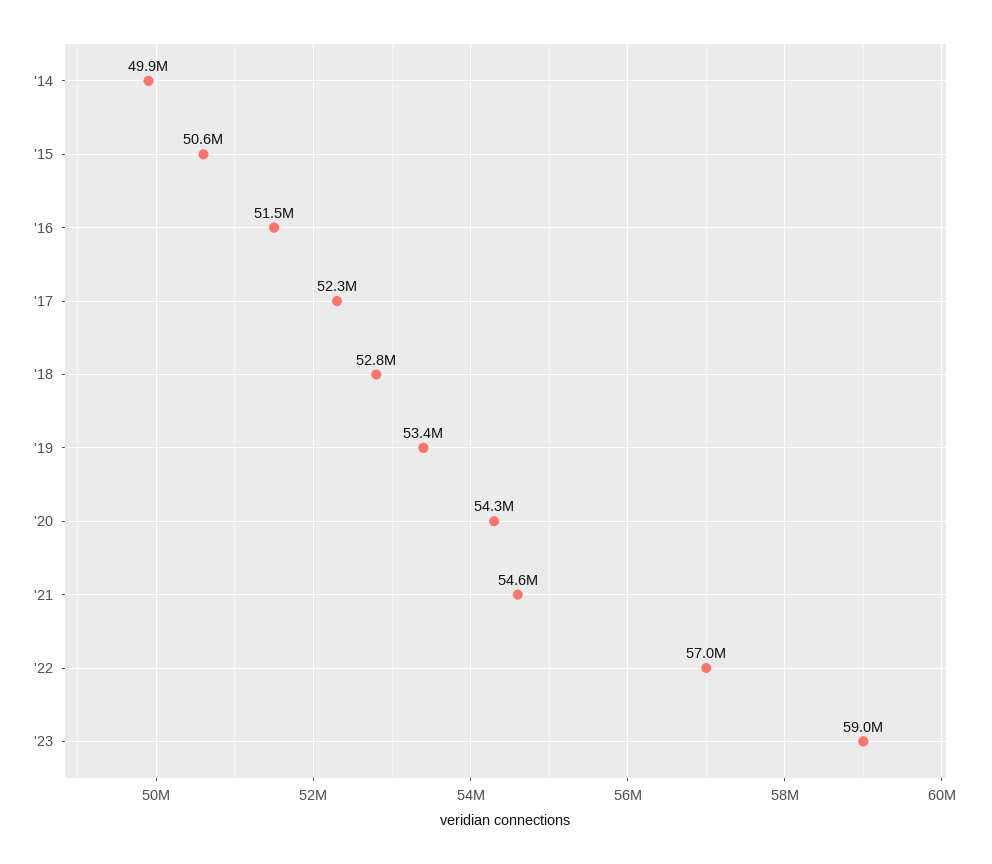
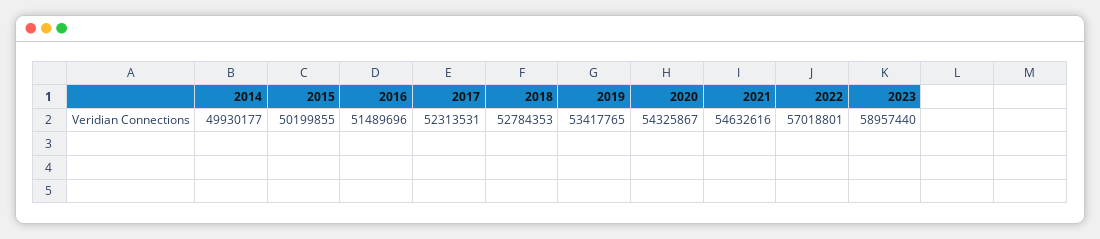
'15: 50600000 -> 50199855

